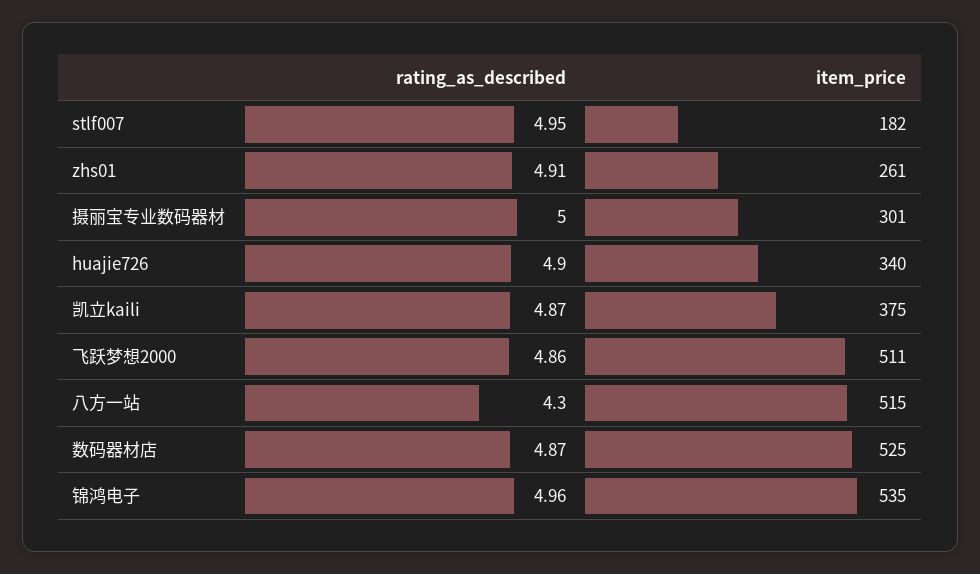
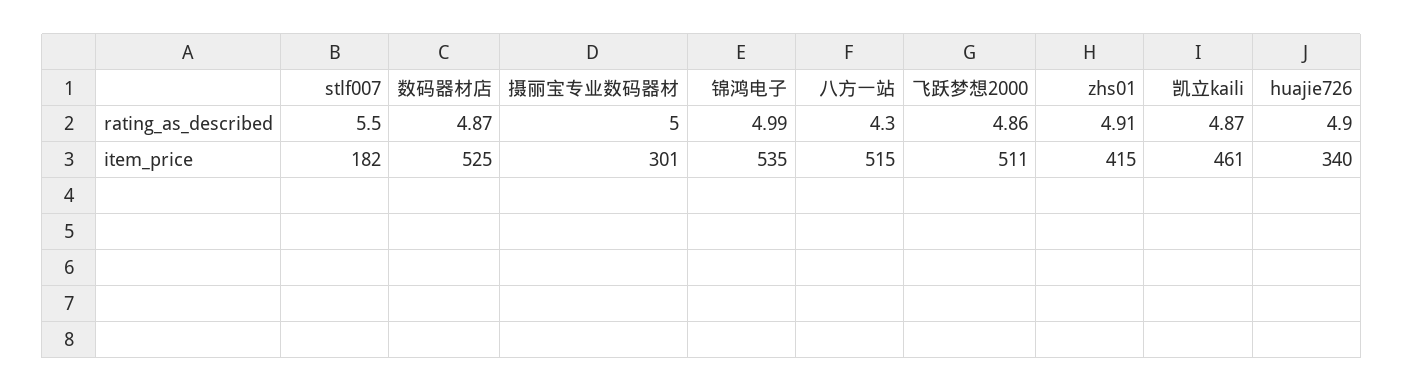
rating_as_described, stlf007: 4.95 -> 5.5
item_price, zhs01: 261 -> 415
item_price, 凯立kaili: 375 -> 461
rating_as_described, 锦鸿电子: 4.96 -> 4.99

